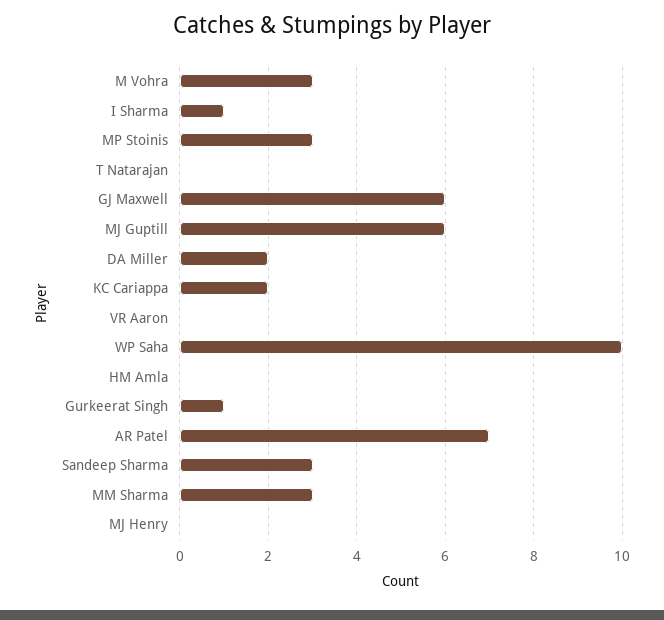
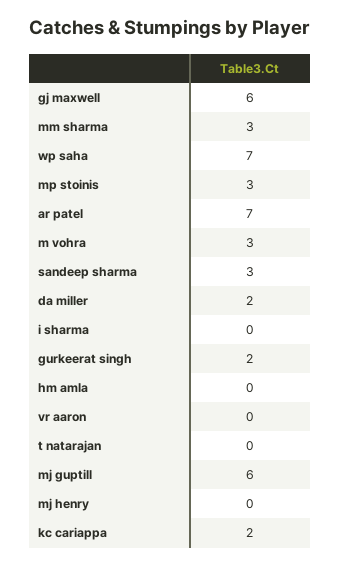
I Sharma: 1 -> 0
WP Saha: 10 -> 7
Gurkeerat Singh: 1 -> 2

